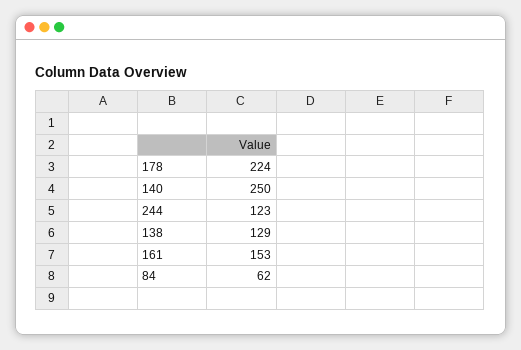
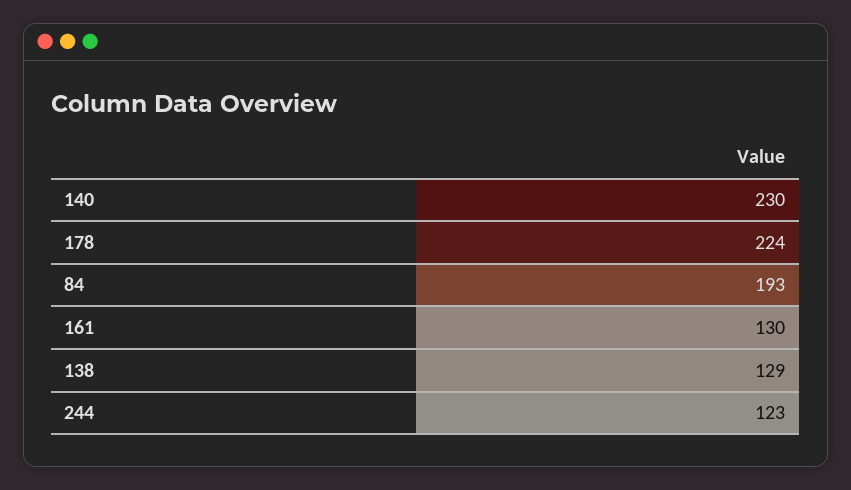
140: 250 -> 230
161: 153 -> 130
84: 62 -> 193

